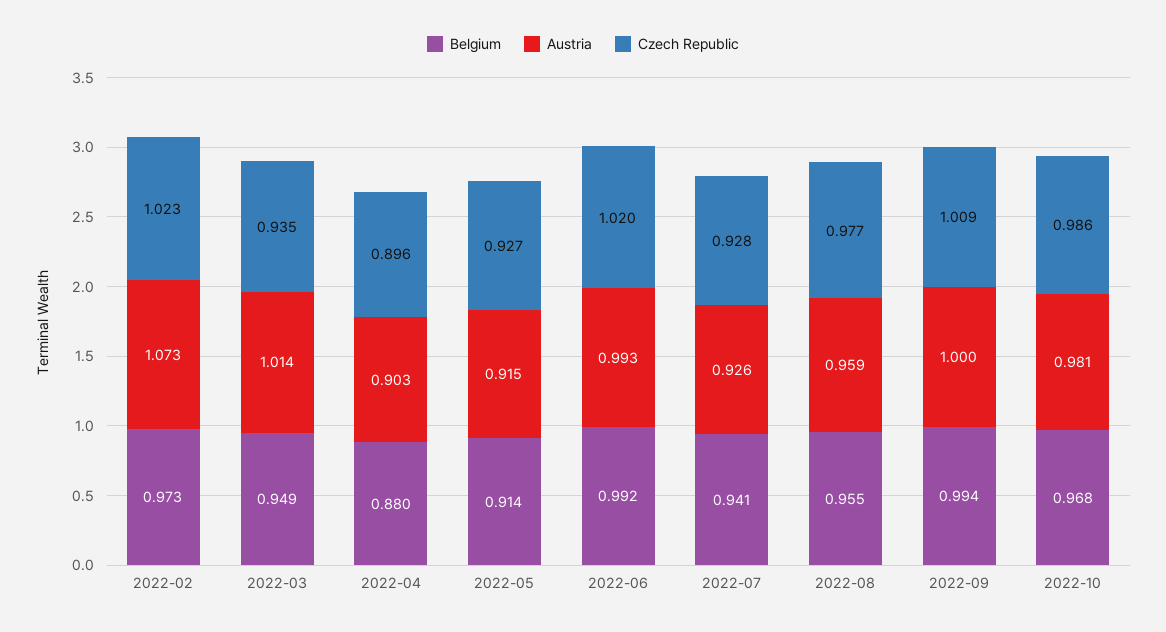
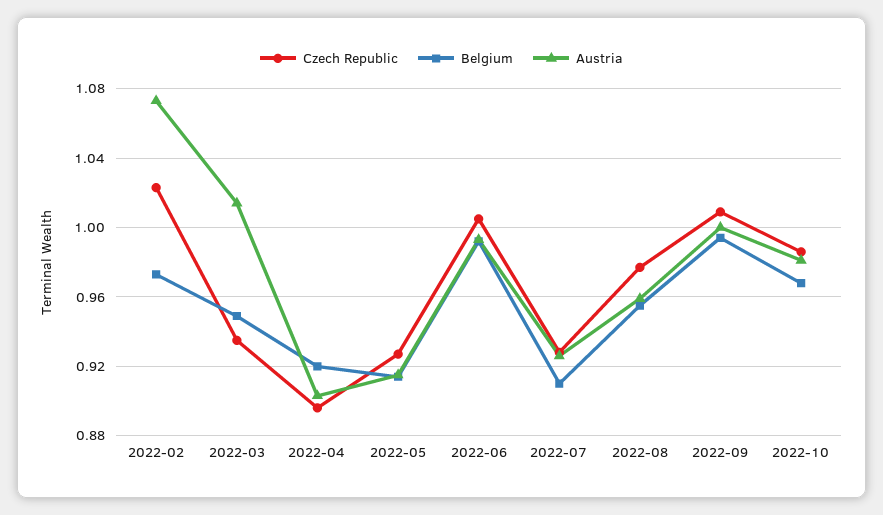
Belgium, 2022-04: 0.88 -> 0.92
Czech Republic, 2022-06: 1.02 -> 1.005
Belgium, 2022-07: 0.941 -> 0.91

